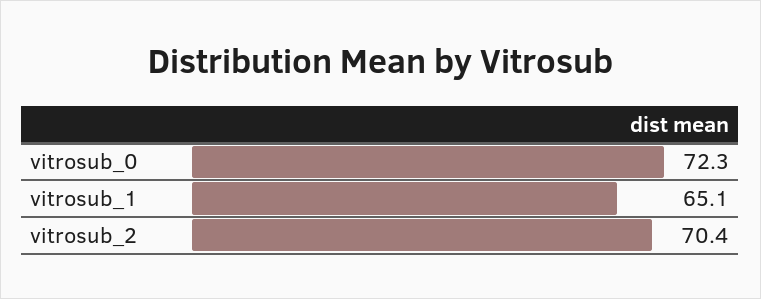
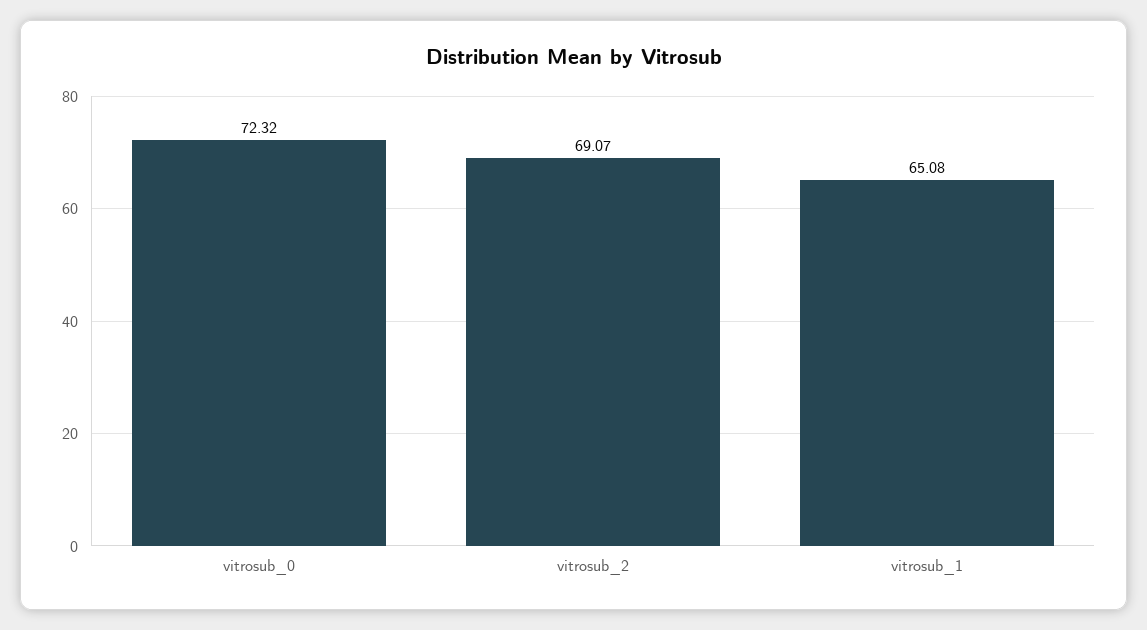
vitrosub_2: 70.4 -> 69.07

